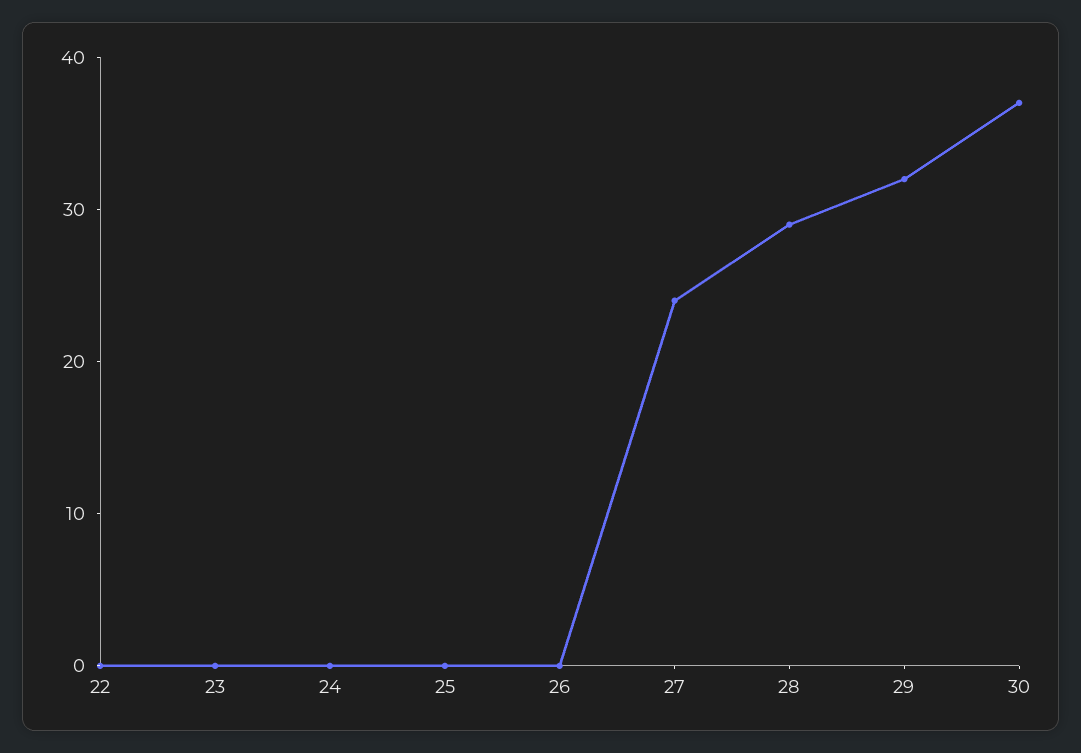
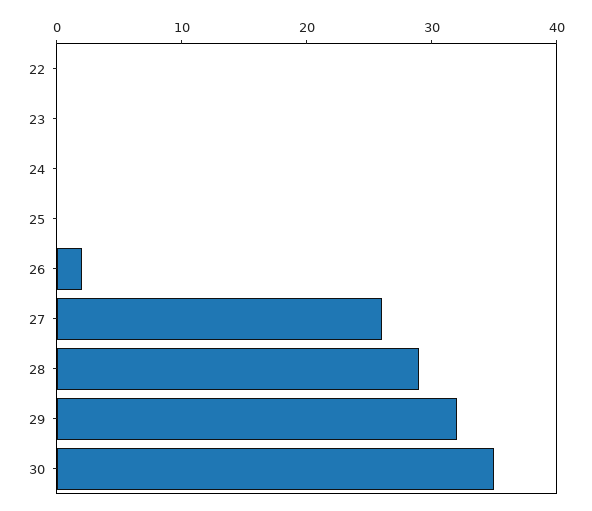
26: 0 -> 2
27: 24 -> 26
30: 37 -> 35

